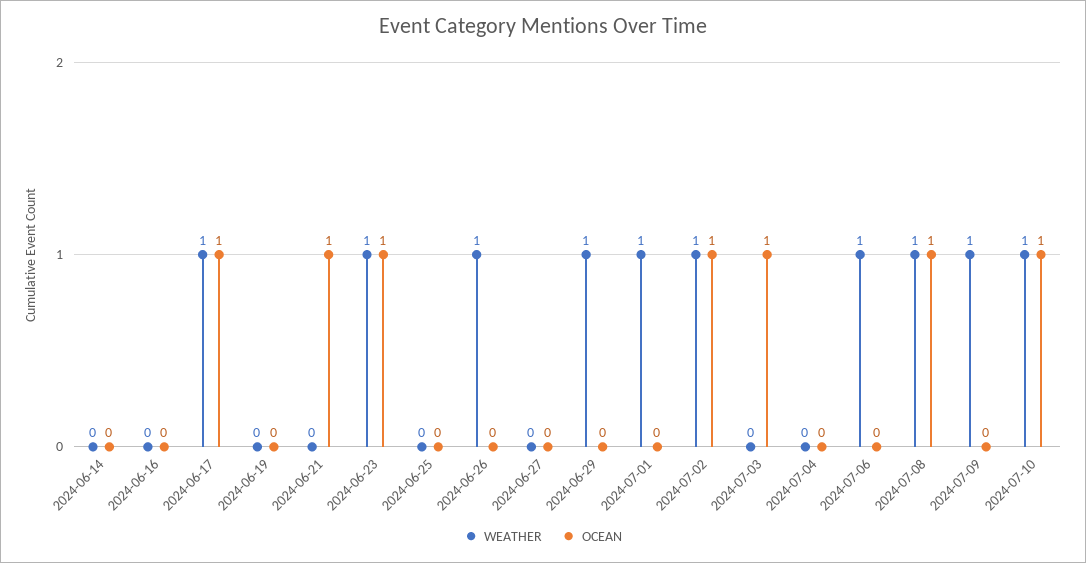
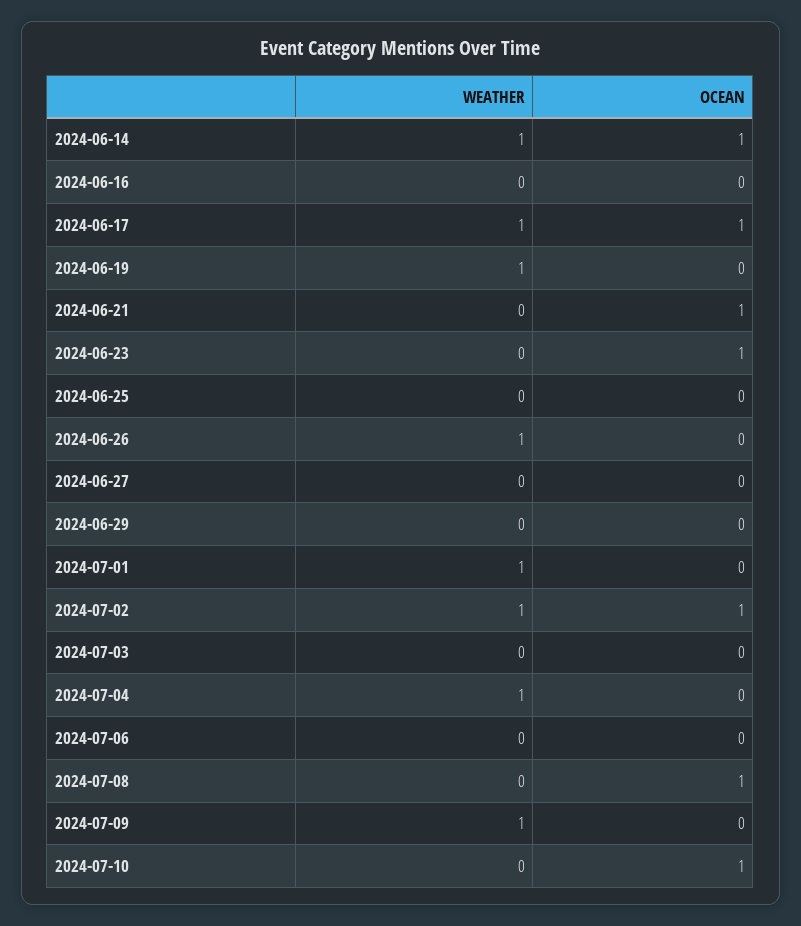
WEATHER, 2024-06-14: 0 -> 1
OCEAN, 2024-06-14: 0 -> 1
WEATHER, 2024-06-19: 0 -> 1
WEATHER, 2024-06-23: 1 -> 0
WEATHER, 2024-06-29: 1 -> 0
OCEAN, 2024-07-03: 1 -> 0
WEATHER, 2024-07-04: 0 -> 1
WEATHER, 2024-07-06: 1 -> 0
WEATHER, 2024-07-08: 1 -> 0
WEATHER, 2024-07-10: 1 -> 0

